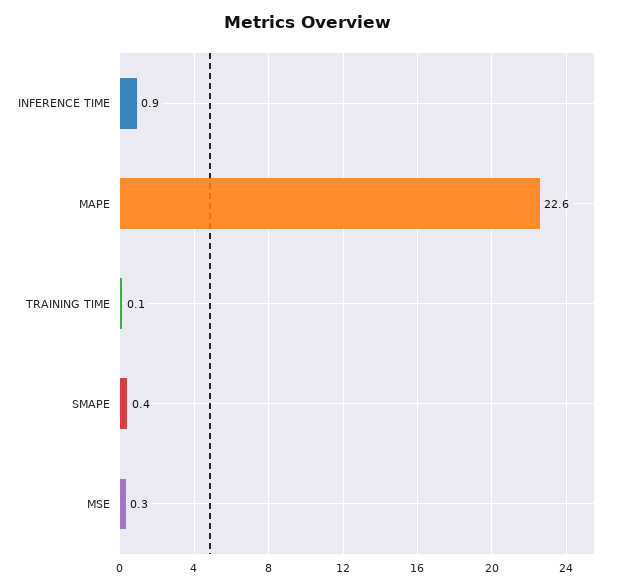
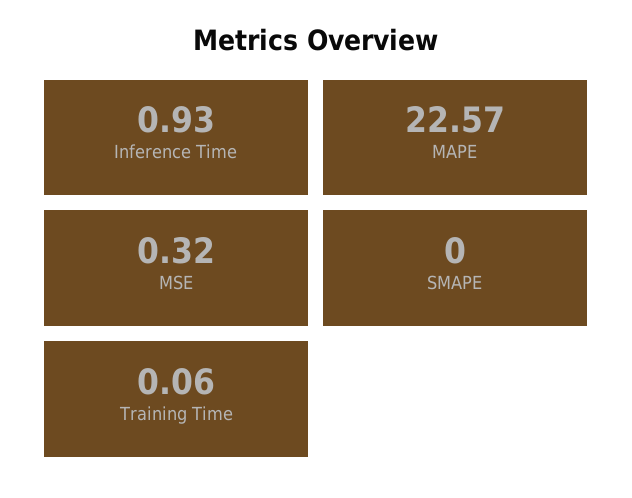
SMAPE: 0.4 -> 0

